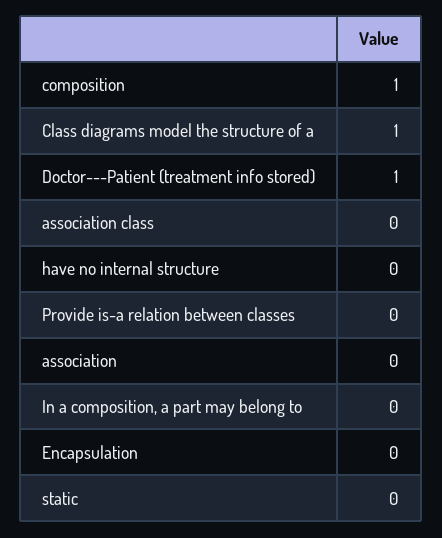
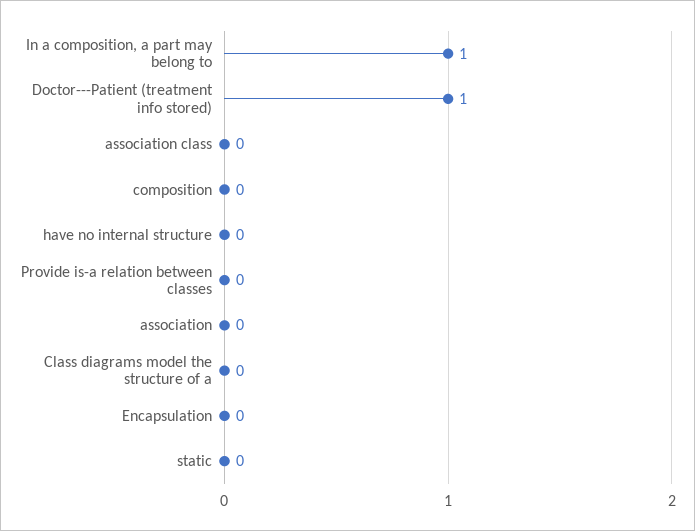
composition: 1 -> 0
Class diagrams model the structure of a: 1 -> 0
In a composition, a part may belong to: 0 -> 1

